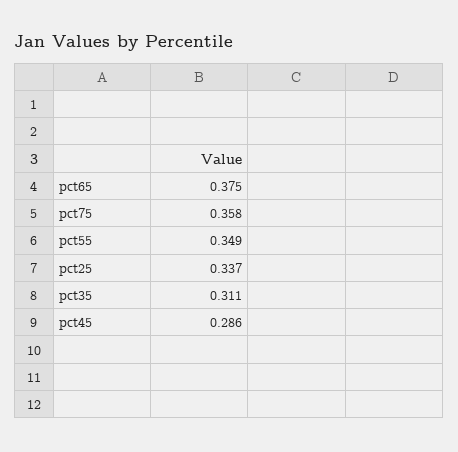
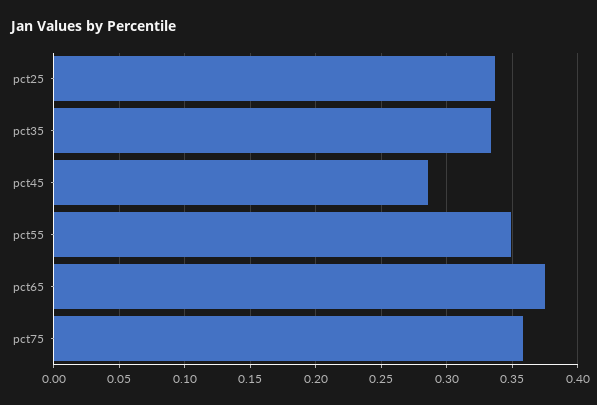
pct35: 0.311 -> 0.335

